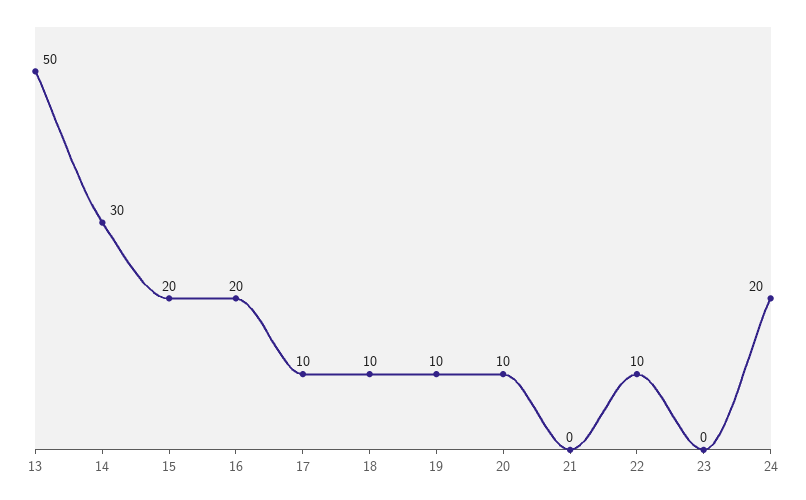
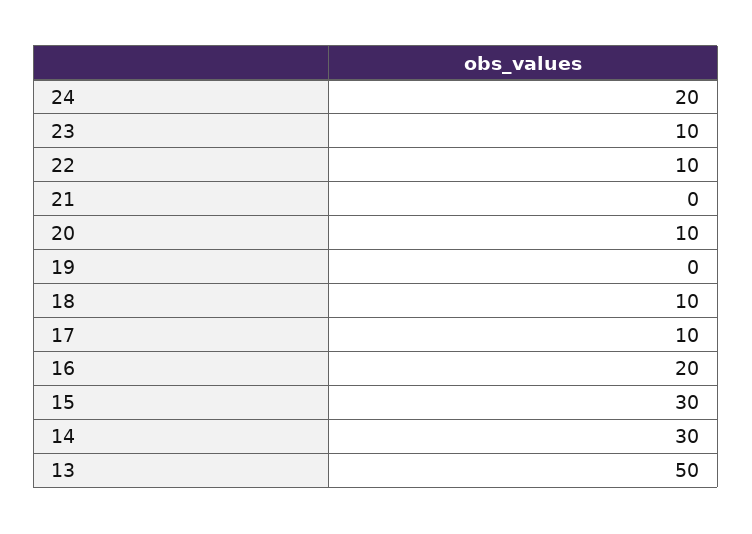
15: 20 -> 30
19: 10 -> 0
23: 0 -> 10

